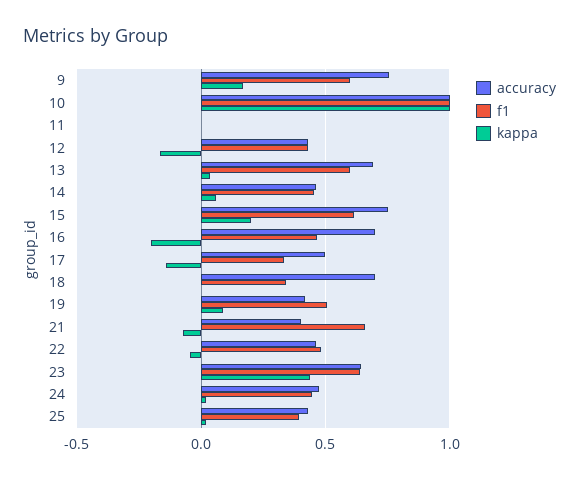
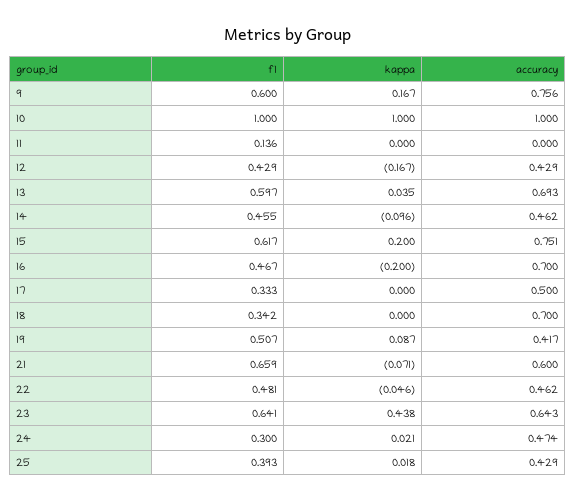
f1, 11: 0 -> 0.136
kappa, 14: 0.05 -> -0.096
kappa, 17: -0.15 -> 0
accuracy, 21: 0.4 -> 0.6
f1, 24: 0.45 -> 0.3

